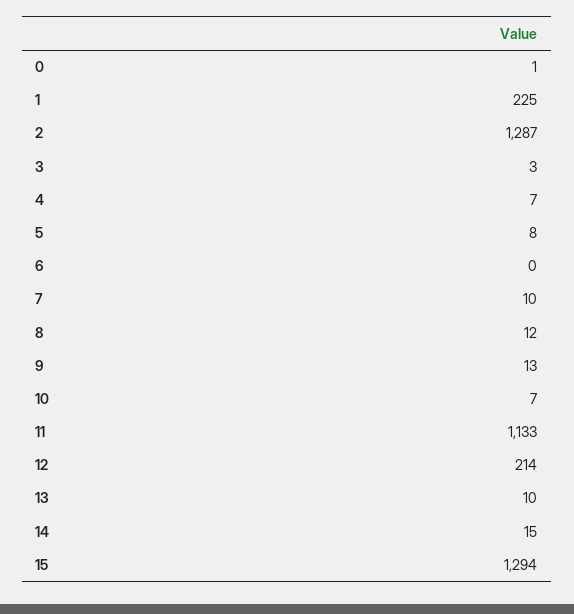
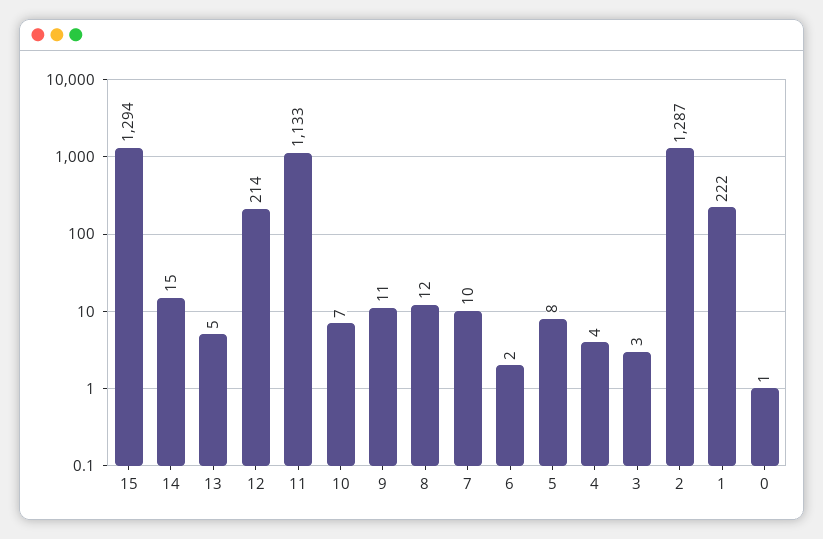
1: 225 -> 222
4: 7 -> 4
6: 0 -> 2
9: 13 -> 11
13: 10 -> 5

